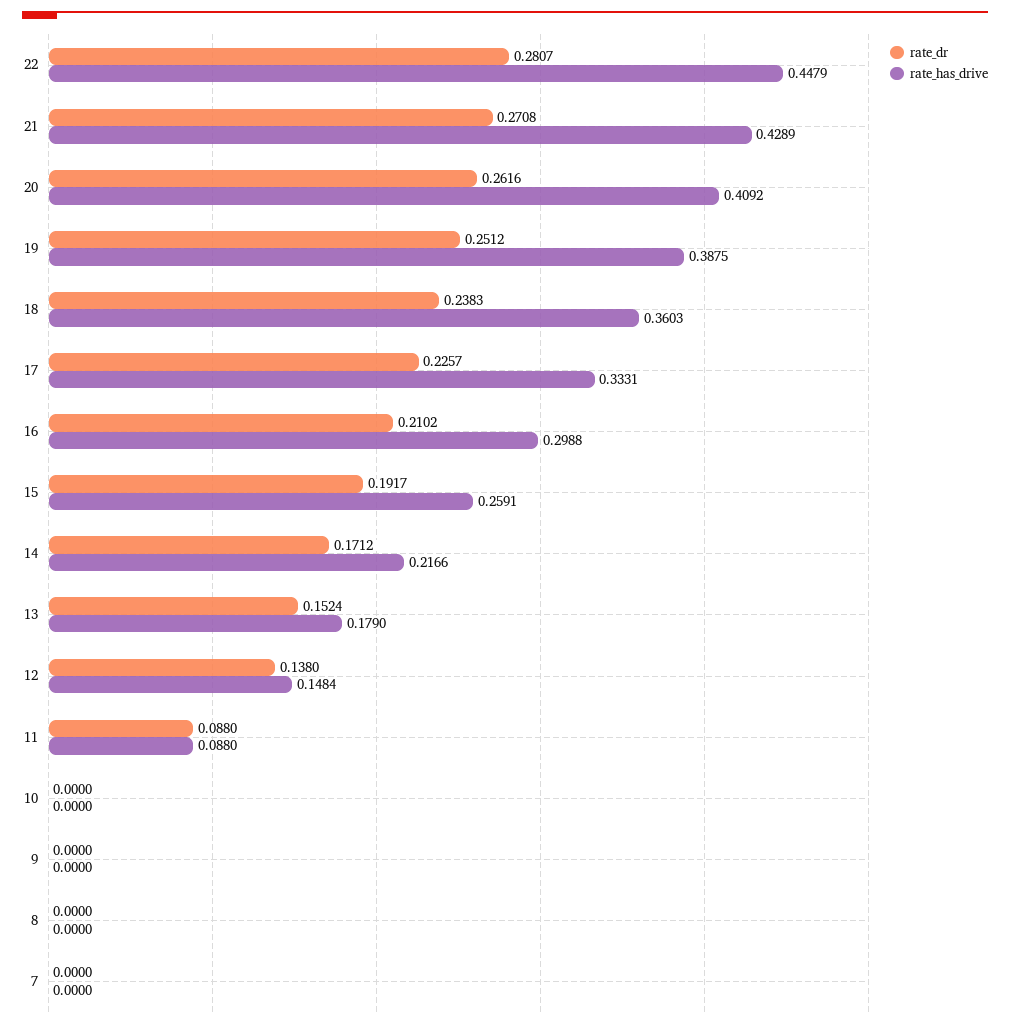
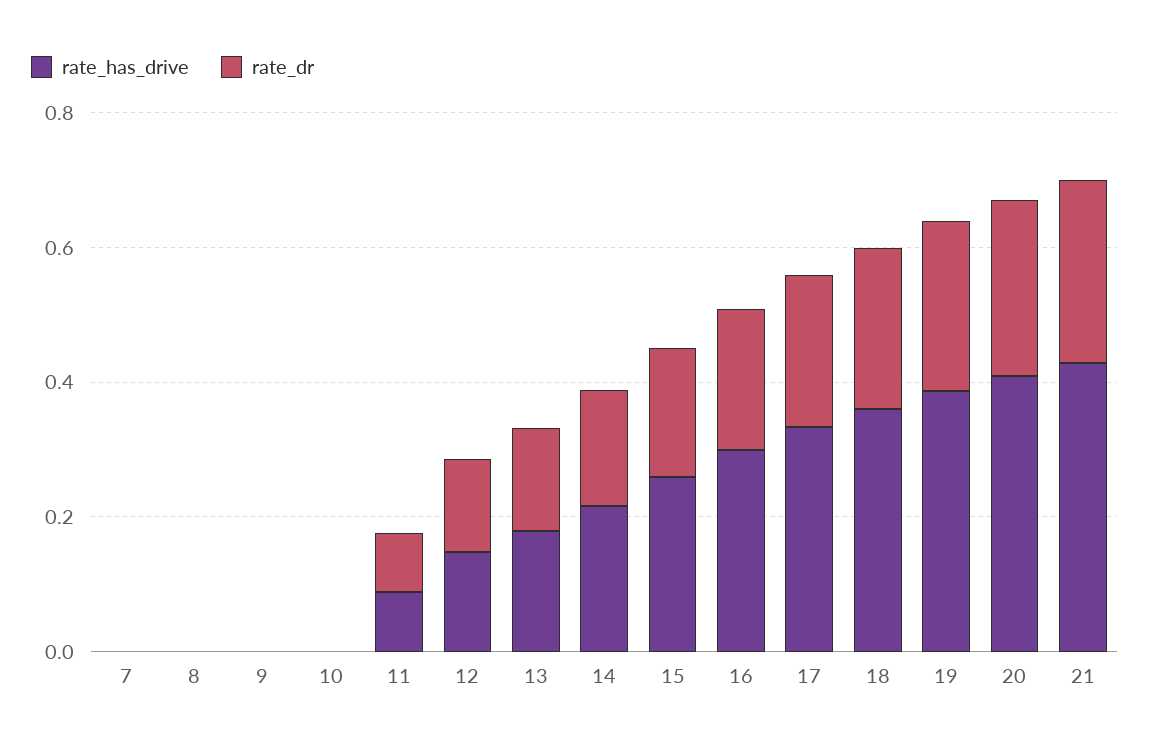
rate_dr, 22: 0.2807 -> none
rate_has_drive, 22: 0.4479 -> none

